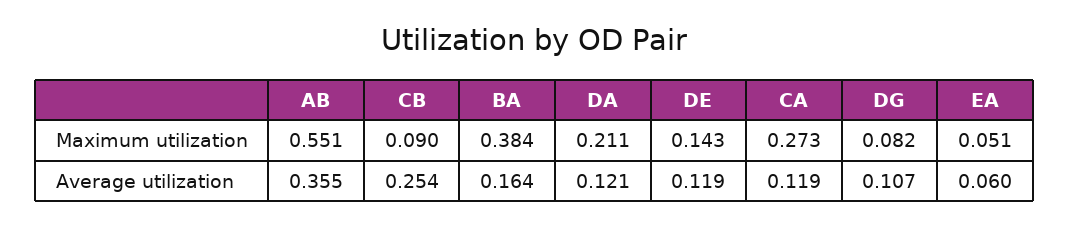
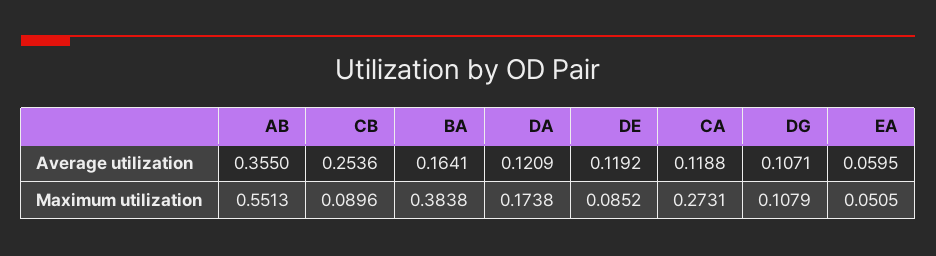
DA, Maximum utilization: 0.211 -> 0.1738
DE, Maximum utilization: 0.143 -> 0.0852
DG, Maximum utilization: 0.082 -> 0.1079

